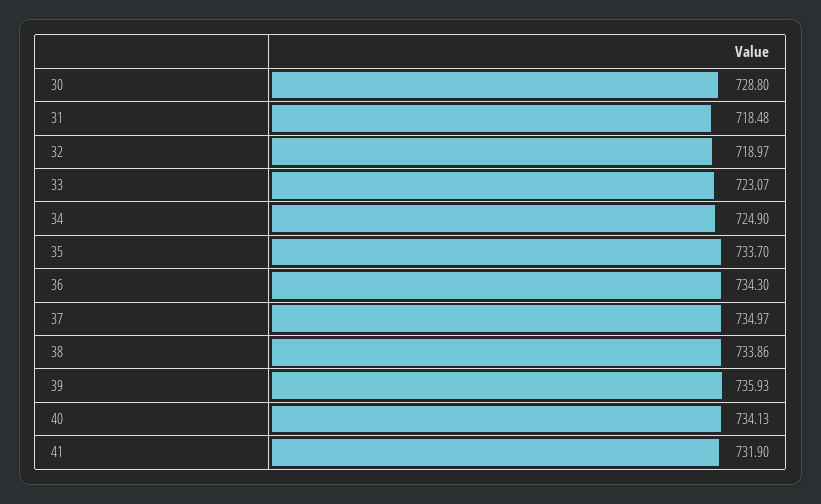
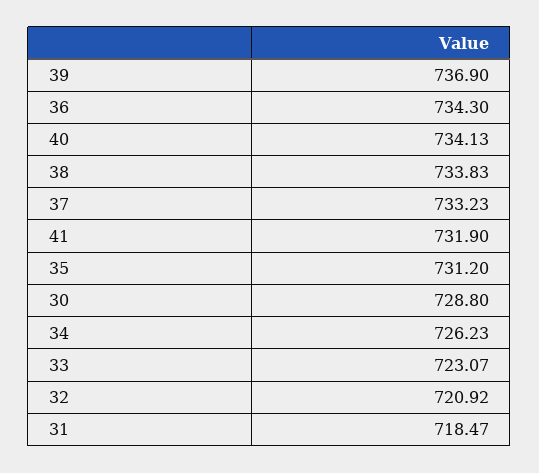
31: 718.48 -> 718.47
32: 718.97 -> 720.92
34: 724.9 -> 726.23
35: 733.7 -> 731.2
37: 734.97 -> 733.23
38: 733.86 -> 733.83
39: 735.93 -> 736.9

